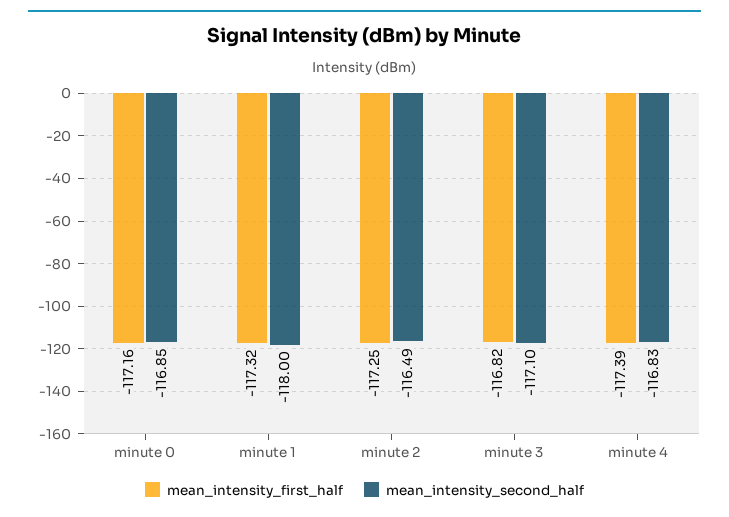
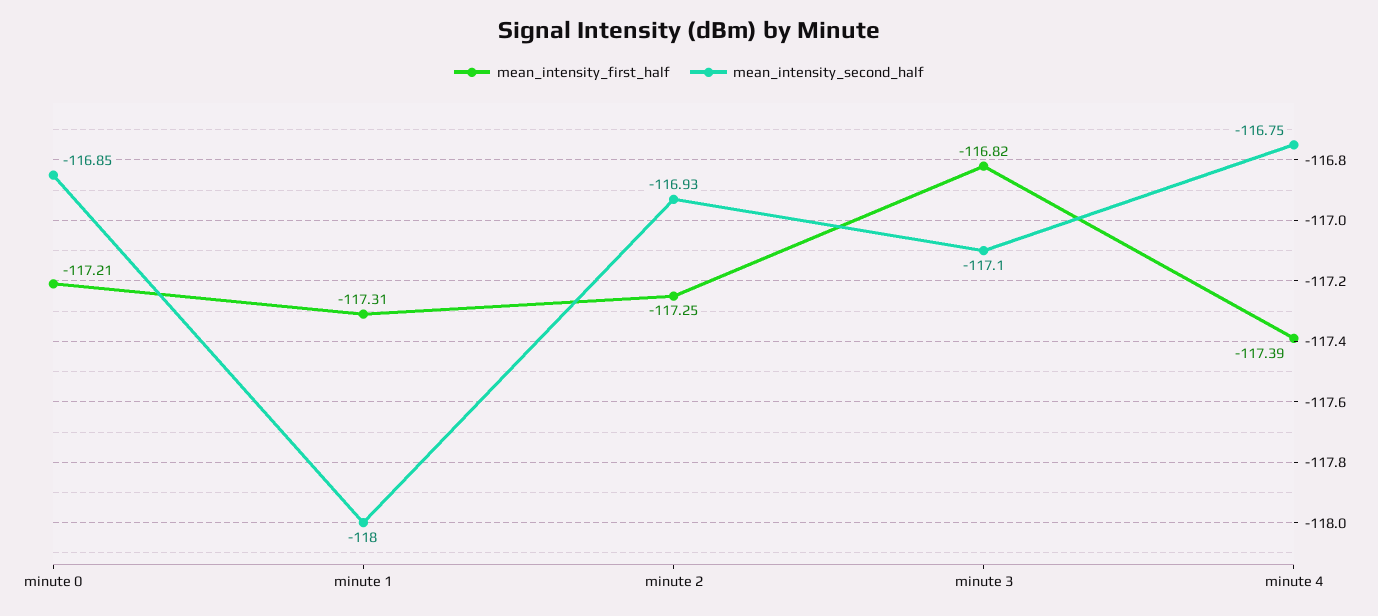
mean_intensity_first_half, minute 0: -117.16 -> -117.21
mean_intensity_first_half, minute 1: -117.32 -> -117.31
mean_intensity_second_half, minute 2: -116.49 -> -116.93
mean_intensity_second_half, minute 4: -116.83 -> -116.75

